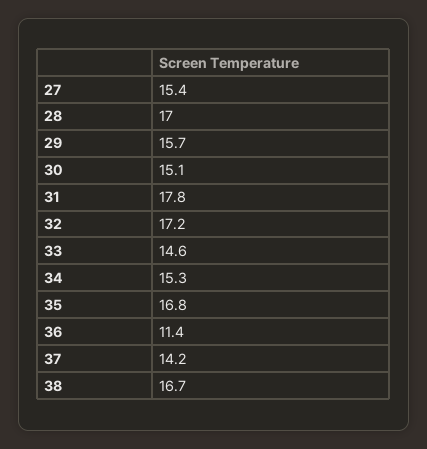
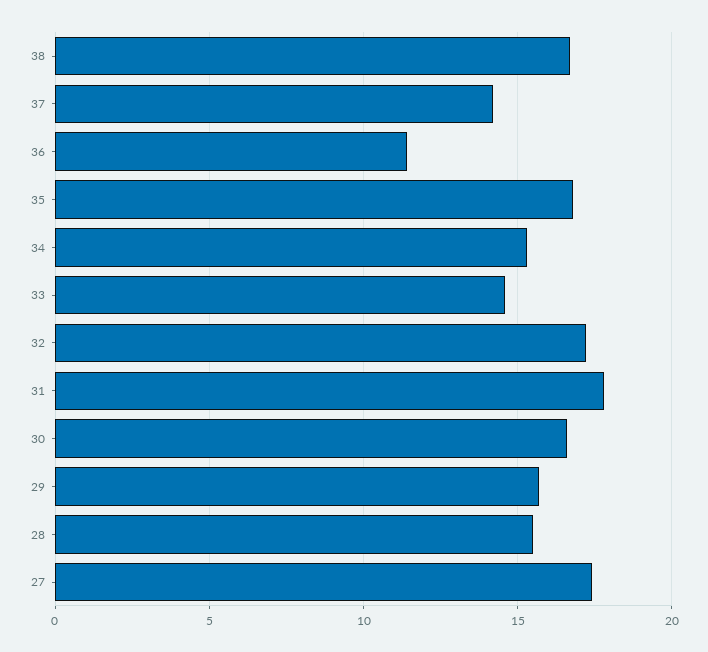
27: 15.4 -> 17.5
28: 17 -> 15.5
30: 15.1 -> 16.5

